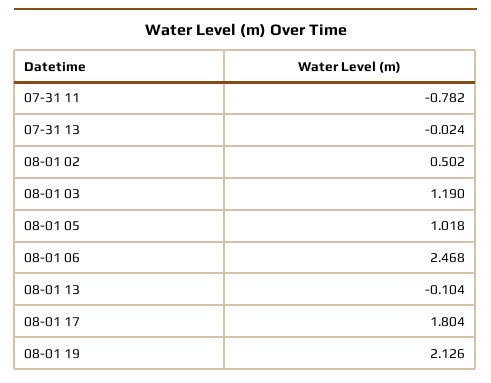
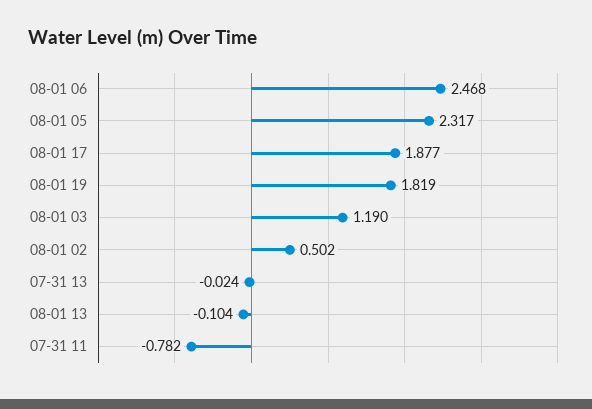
08-01 05: 1.018 -> 2.317
08-01 17: 1.804 -> 1.877
08-01 19: 2.126 -> 1.819

